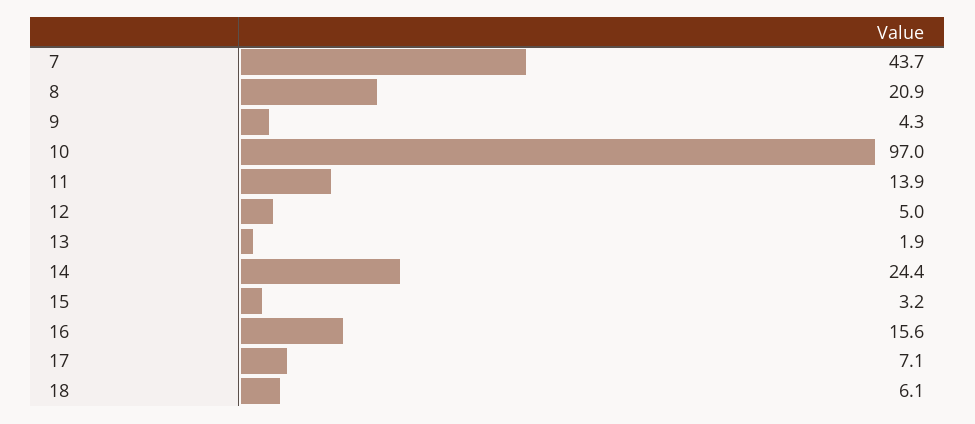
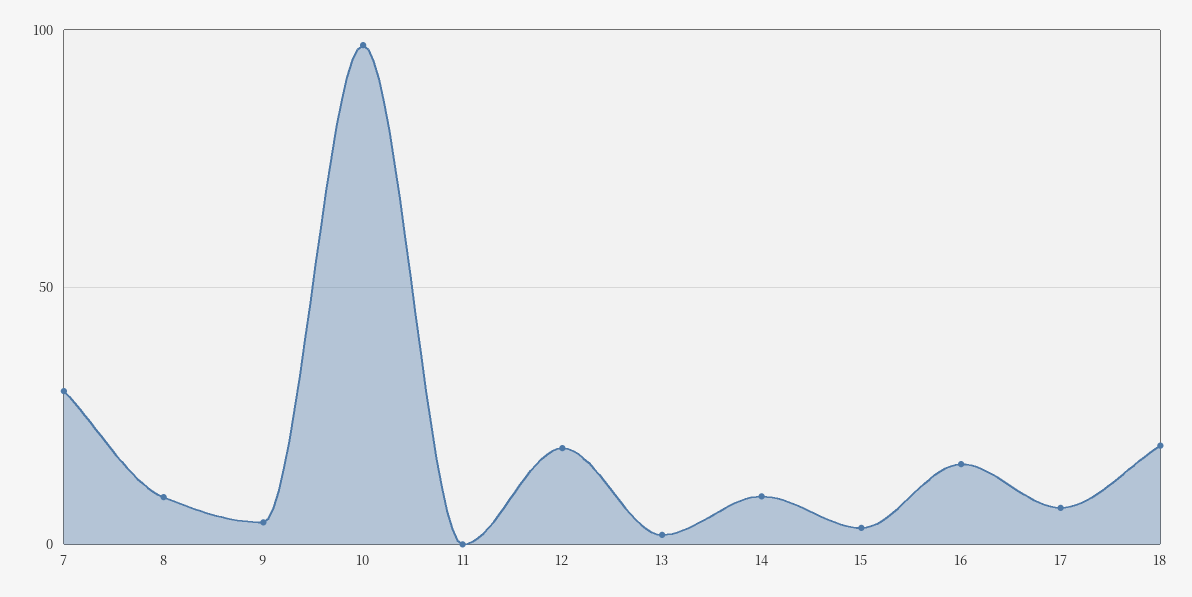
7: 43.7 -> 30
8: 20.9 -> 10
11: 13.9 -> 0
12: 5 -> 20
14: 24.4 -> 10
18: 6.1 -> 20

